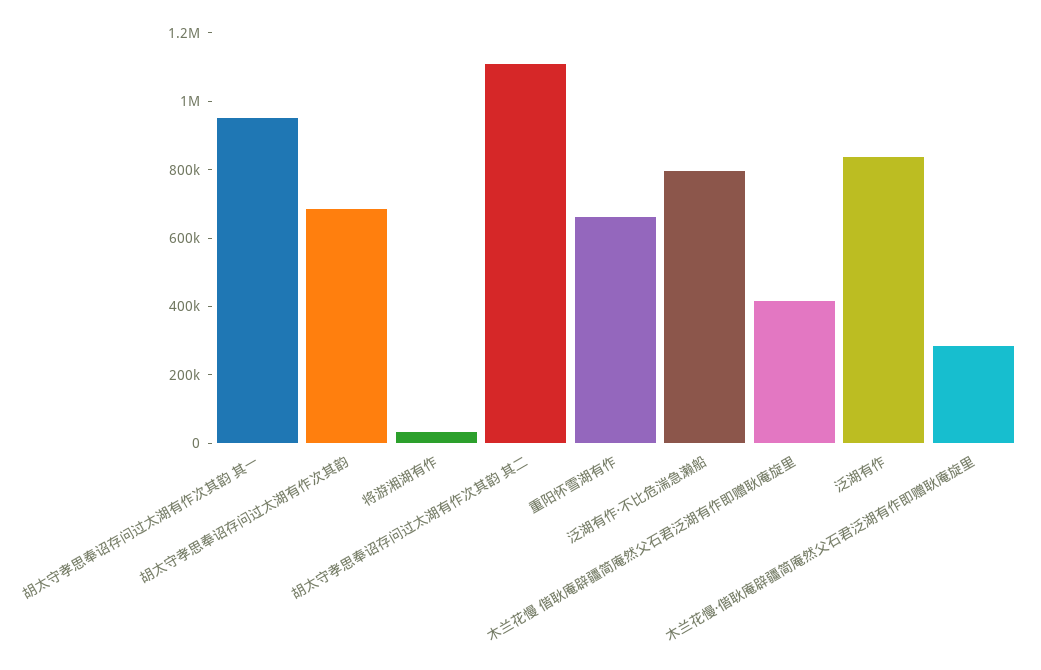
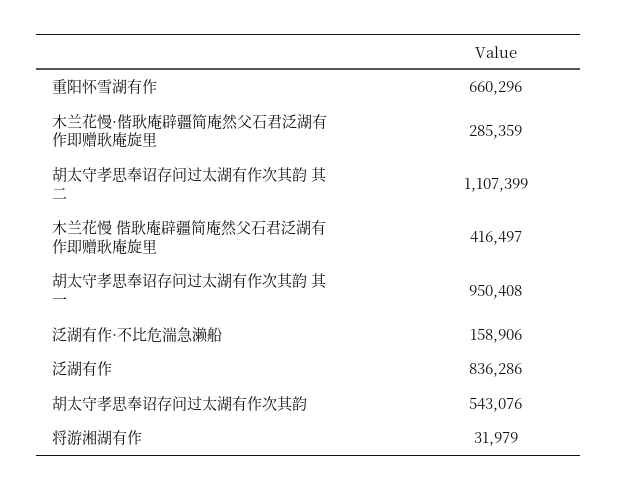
胡太守孝思奉诏存问过太湖有作次其韵: 700000 -> 543076
泛湖有作·不比危湍急濑船: 800000 -> 158906

